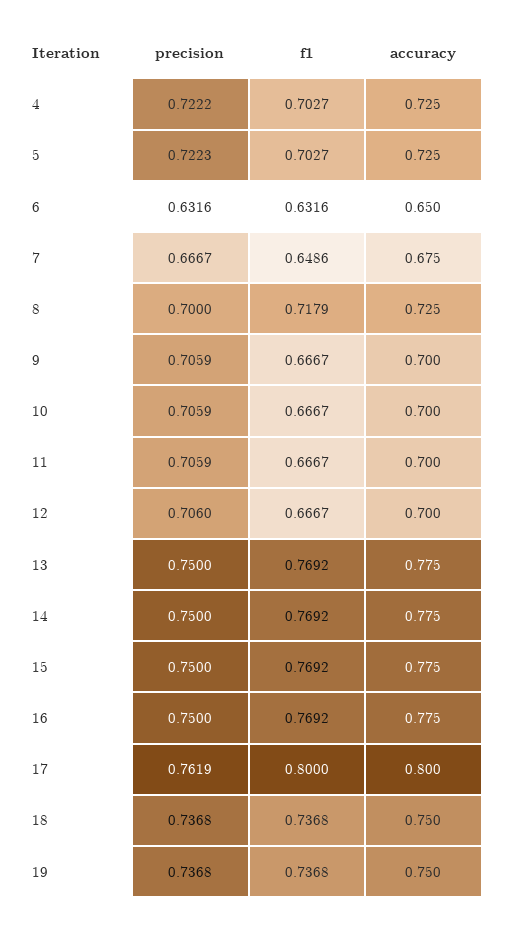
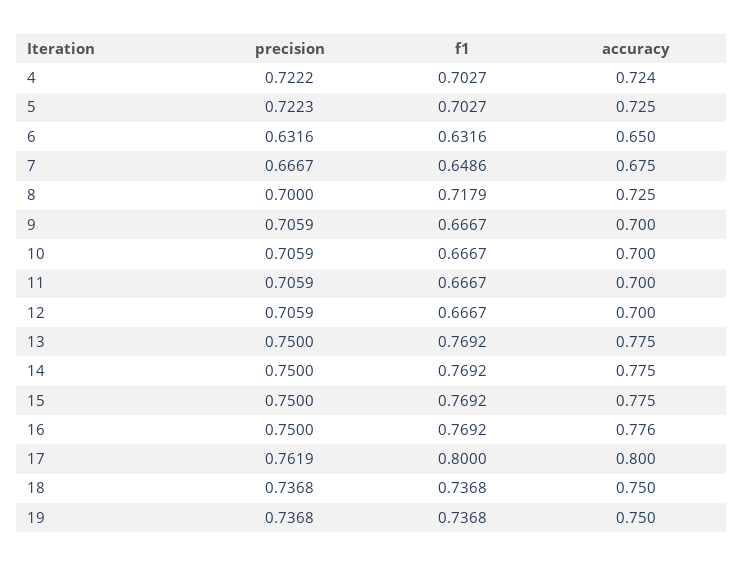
accuracy, 4: 0.725 -> 0.724
precision, 12: 0.706 -> 0.7059
accuracy, 16: 0.775 -> 0.776

